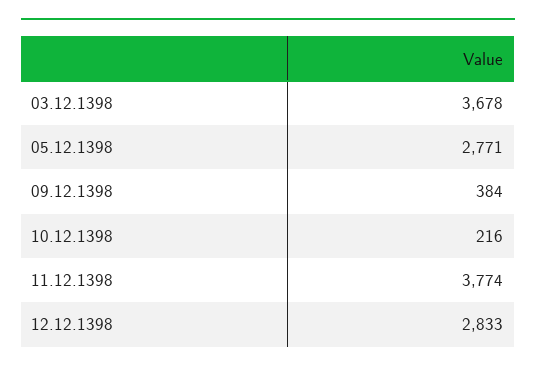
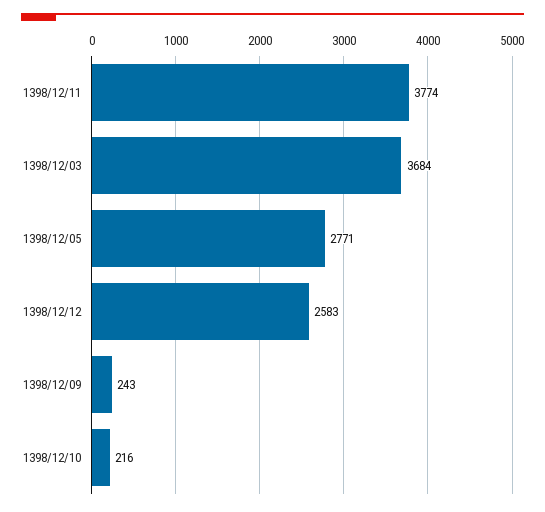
03.12.1398: 3678 -> 3684
09.12.1398: 384 -> 243
12.12.1398: 2833 -> 2583

